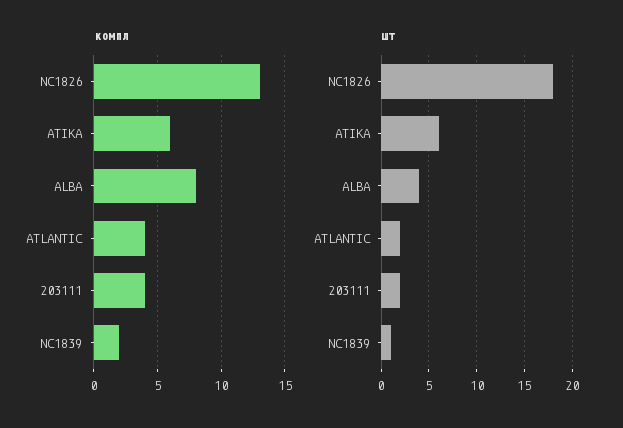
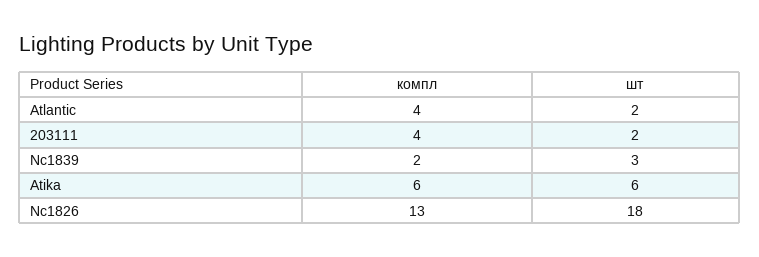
компл, ALBA: 8 -> none
шт, ALBA: 4 -> none
шт, NC1839: 1 -> 3

